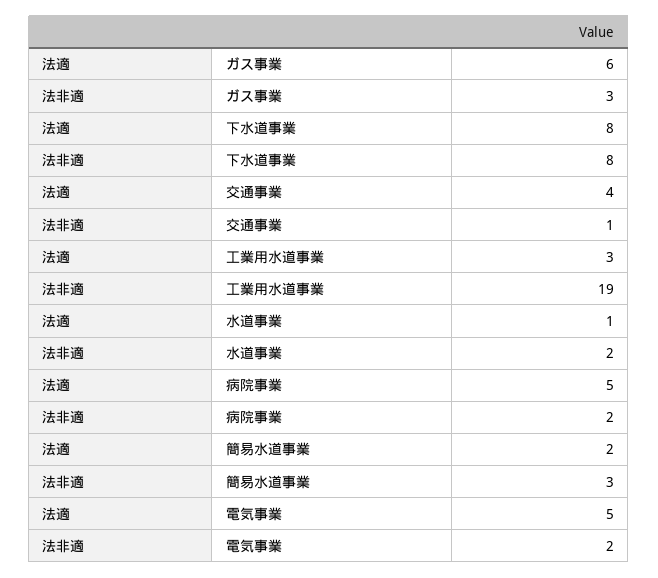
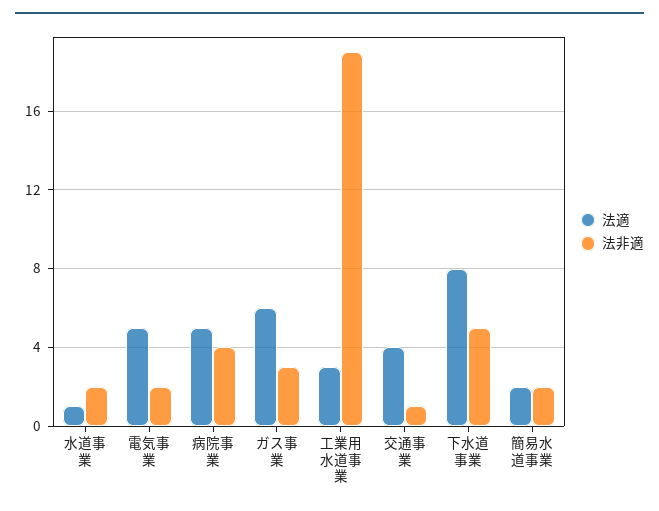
法非適, 下水道事業: 8 -> 5
法非適, 病院事業: 2 -> 4
法非適, 簡易水道事業: 3 -> 2

